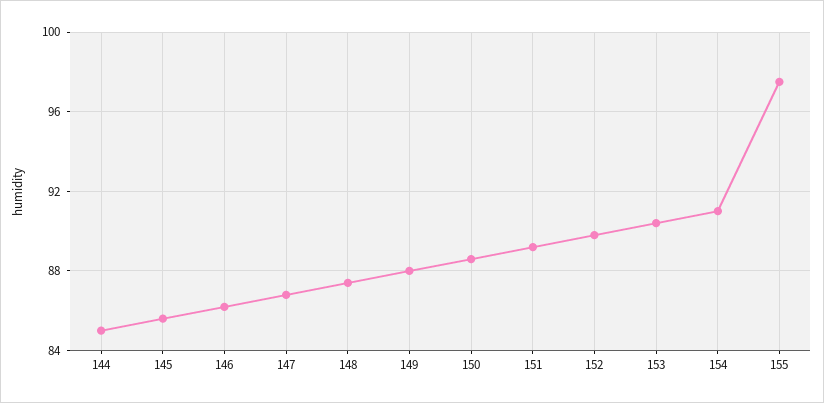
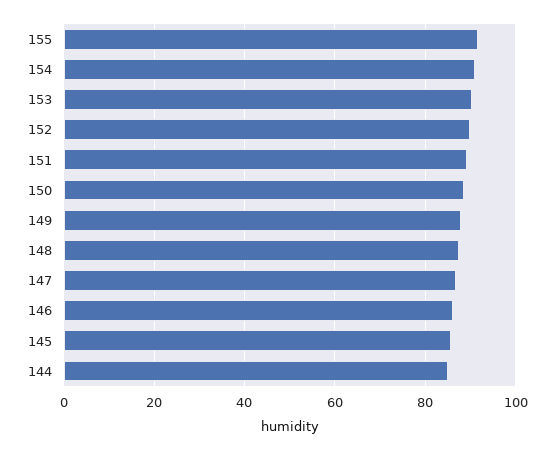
155: 97.5 -> 92

